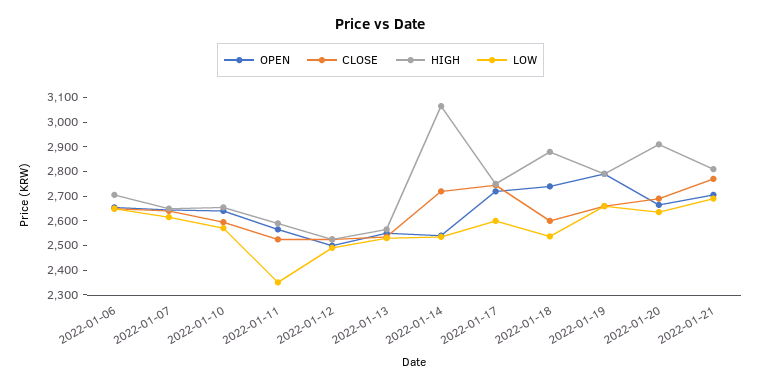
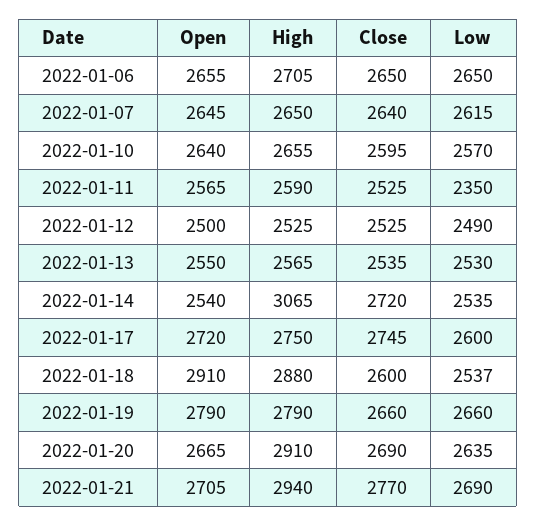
OPEN, 2022-01-18: 2750 -> 2910
HIGH, 2022-01-21: 2800 -> 2940

